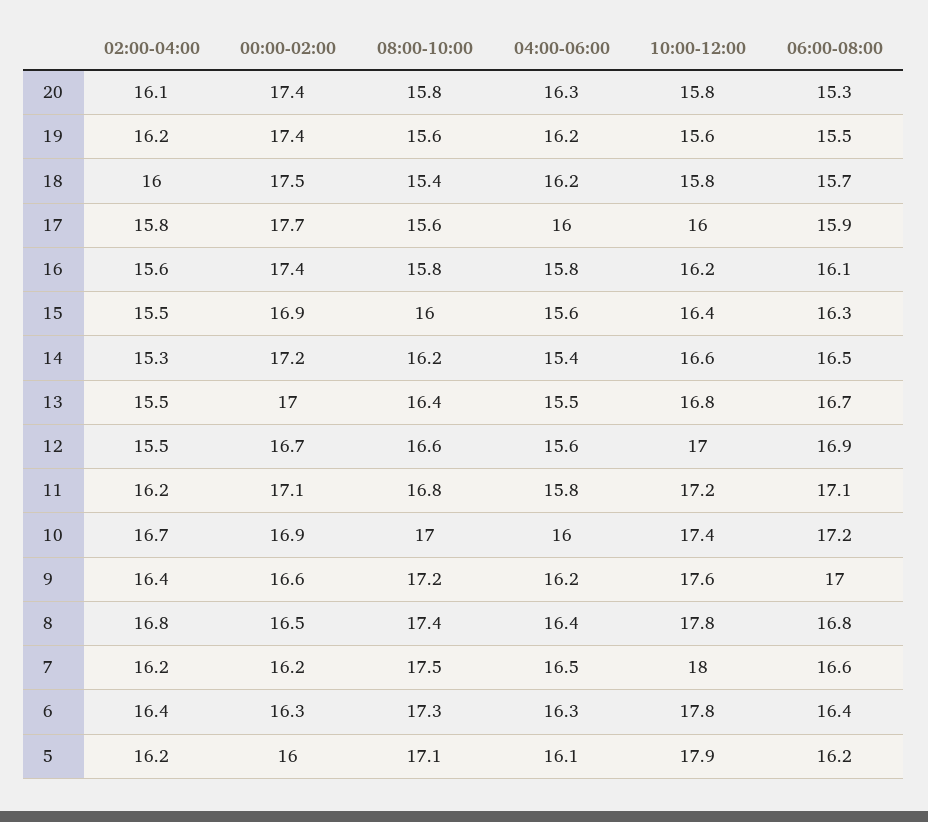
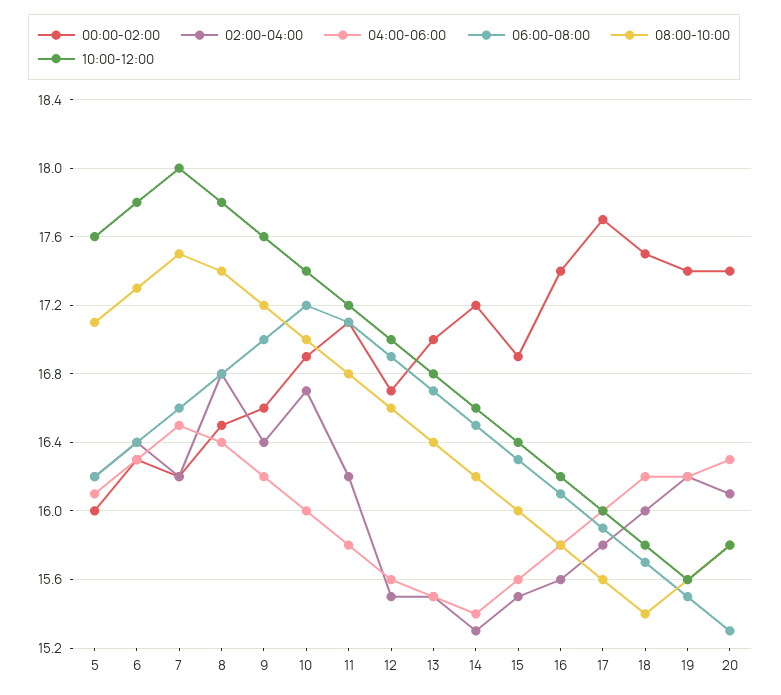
10:00-12:00, 5: 17.9 -> 17.6

